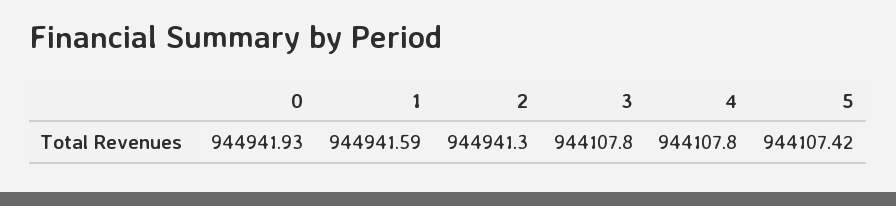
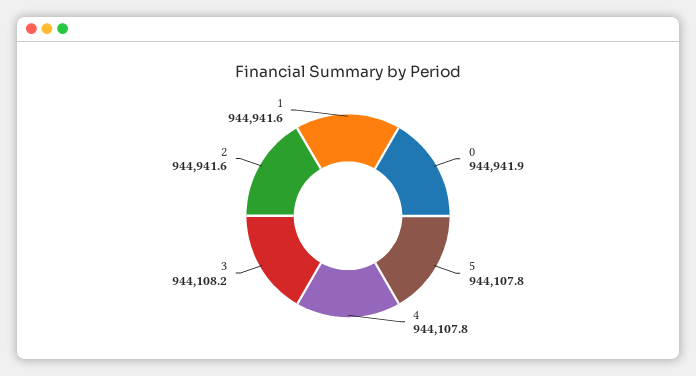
2: 944941.3 -> 944941.6
3: 944107.8 -> 944108.2
5: 944107.42 -> 944107.8

